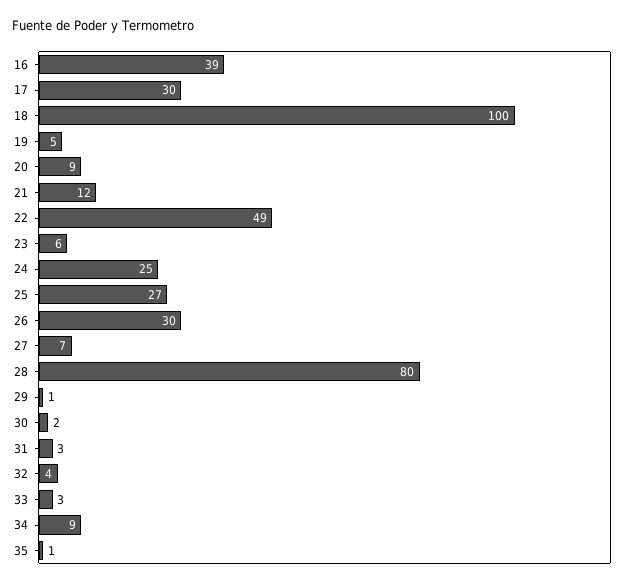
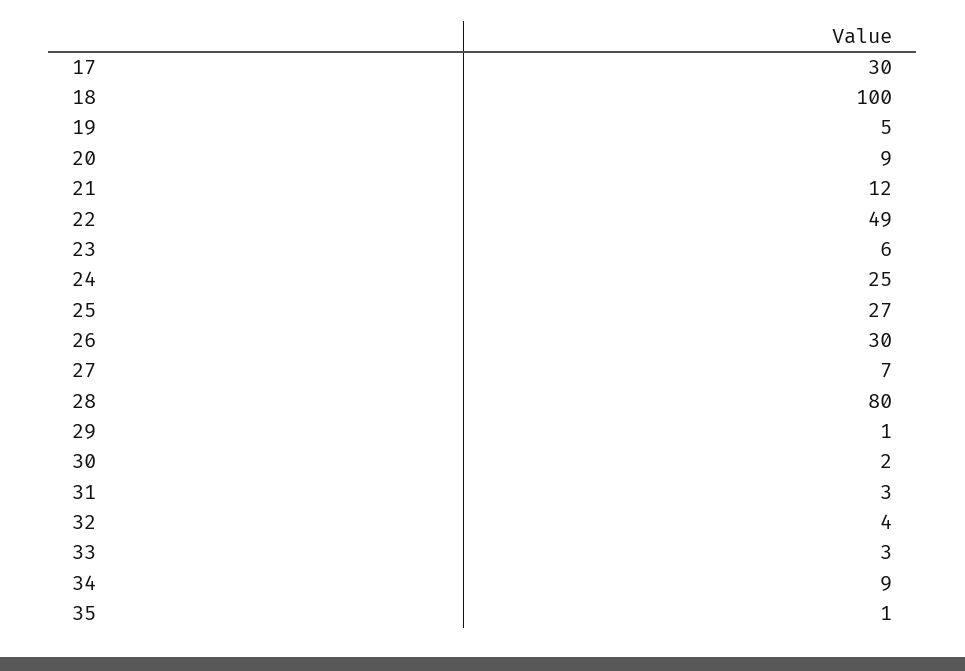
16: 39 -> none

